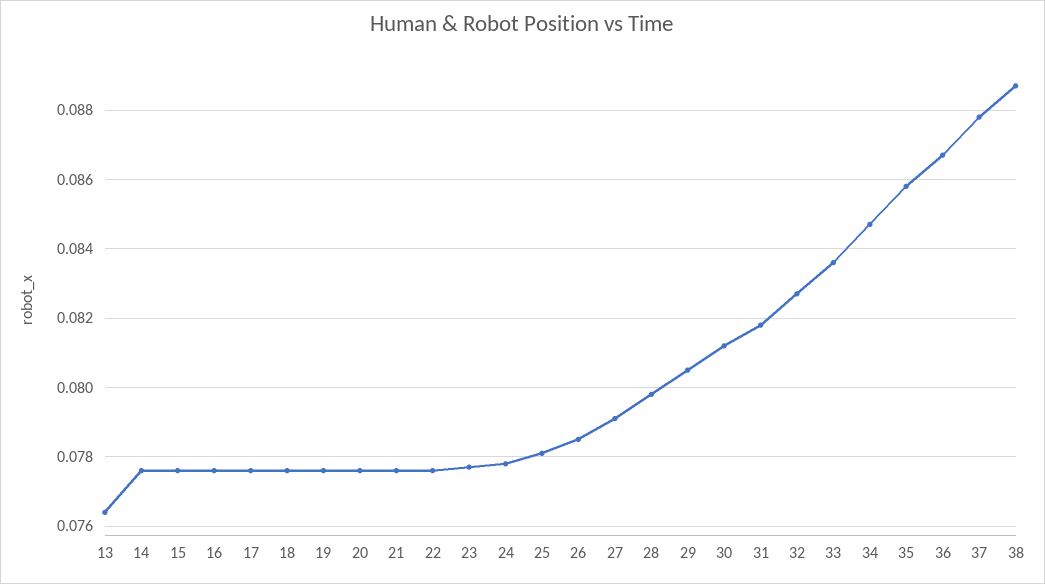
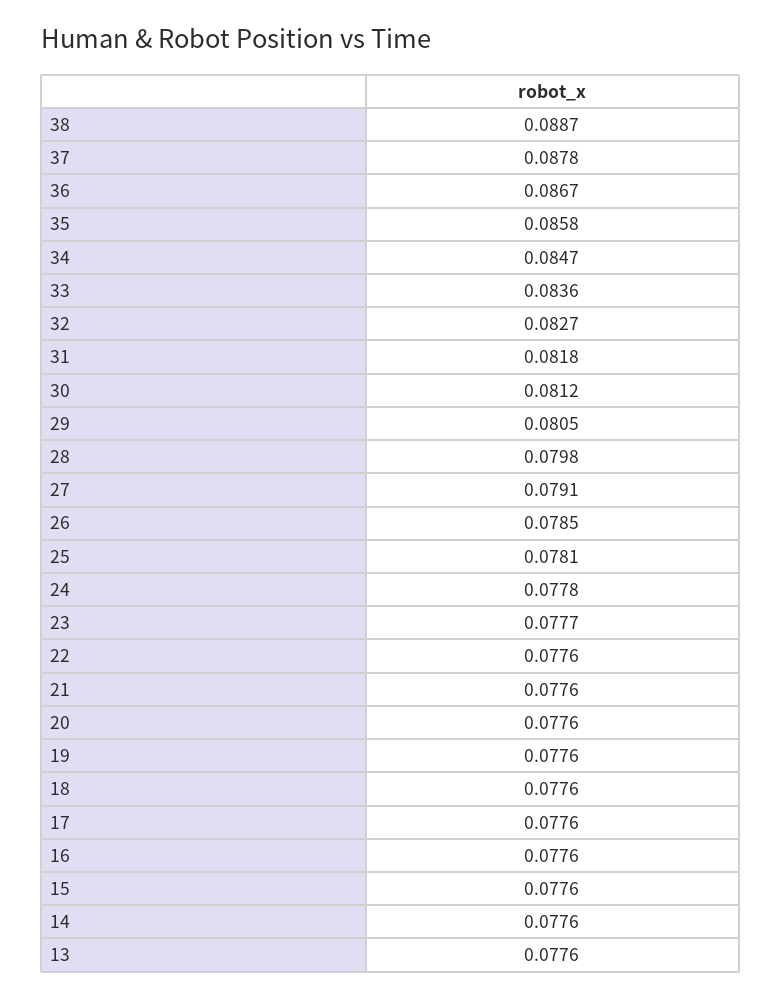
13: 0.0765 -> 0.0776

